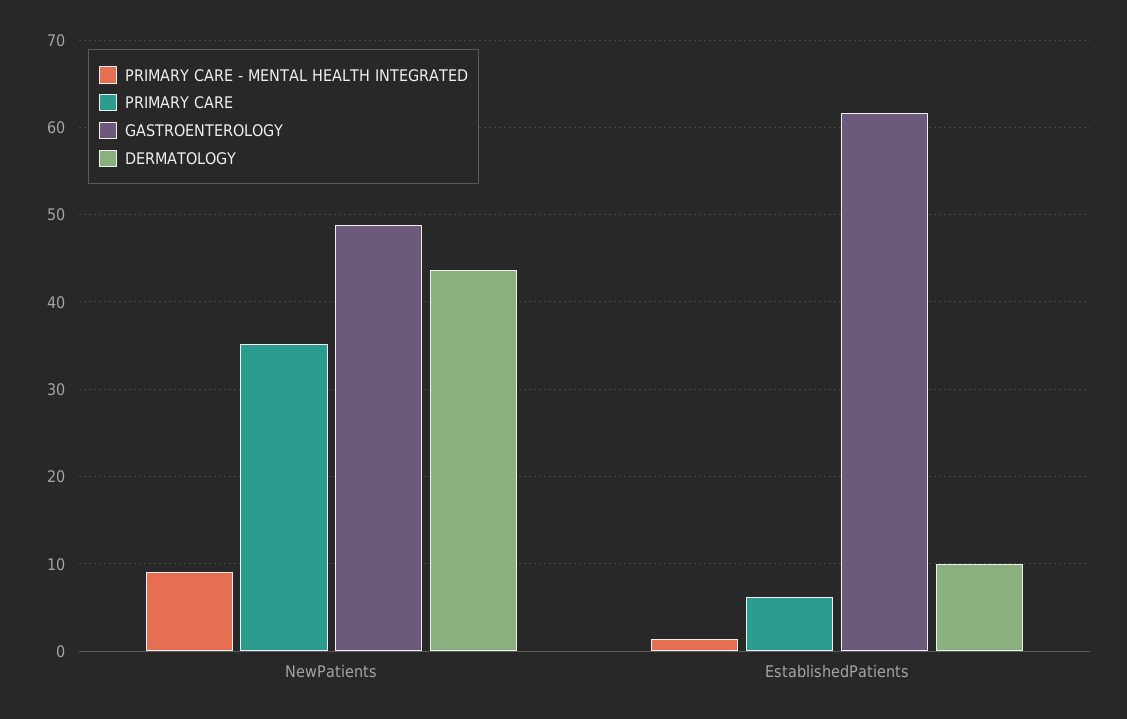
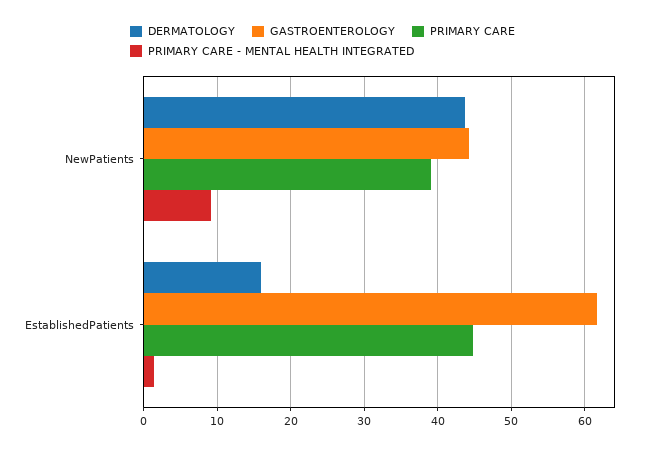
PRIMARY CARE, NewPatients: 35 -> 39
GASTROENTEROLOGY, NewPatients: 49 -> 44
PRIMARY CARE, EstablishedPatients: 6 -> 45
DERMATOLOGY, EstablishedPatients: 10 -> 16

